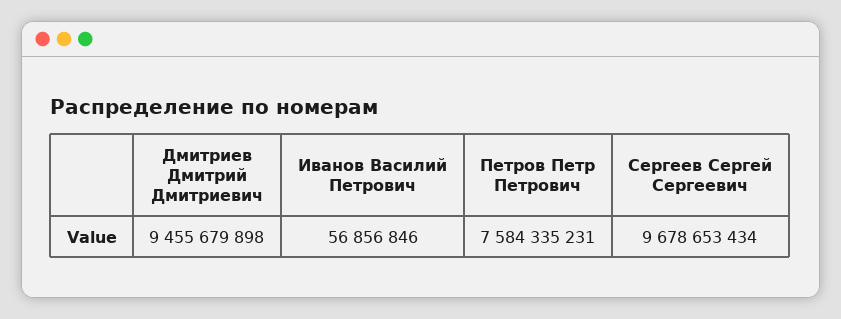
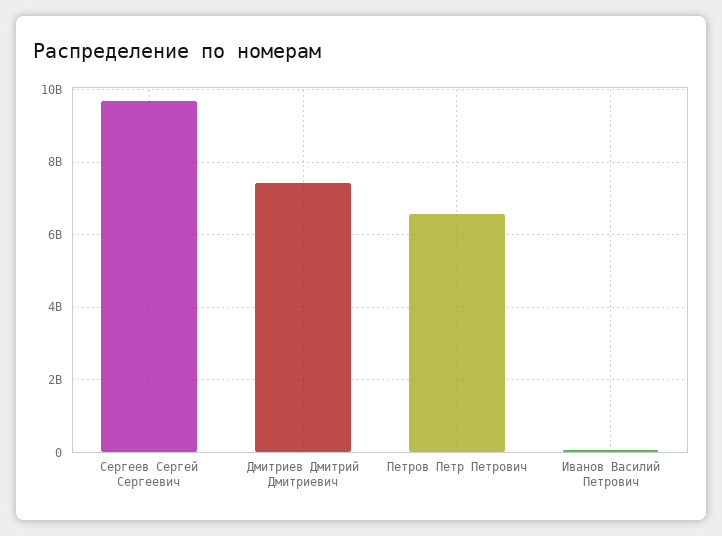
Дмитриев Дмитрий Дмитриевич: 9455679898 -> 7400000000
Петров Петр Петрович: 7584335231 -> 6600000000

